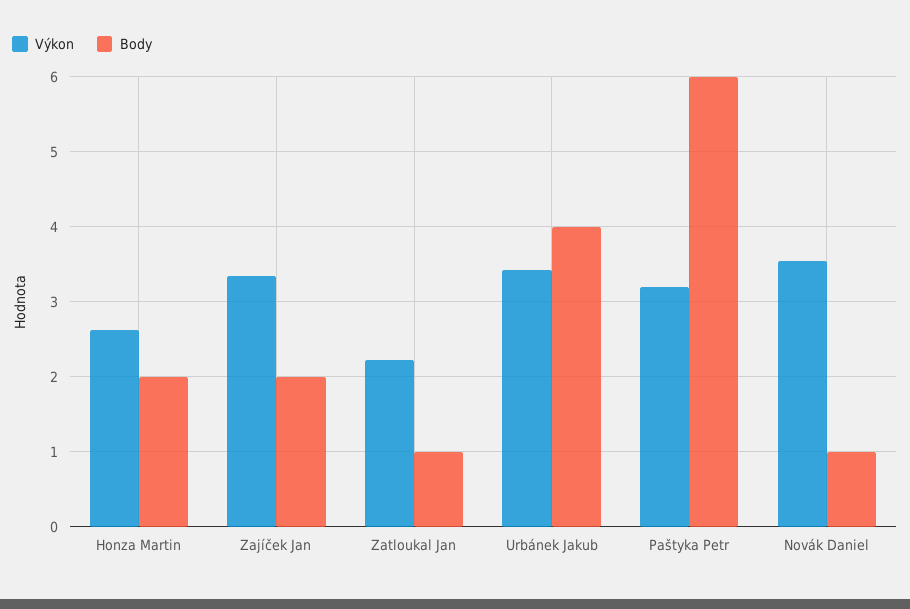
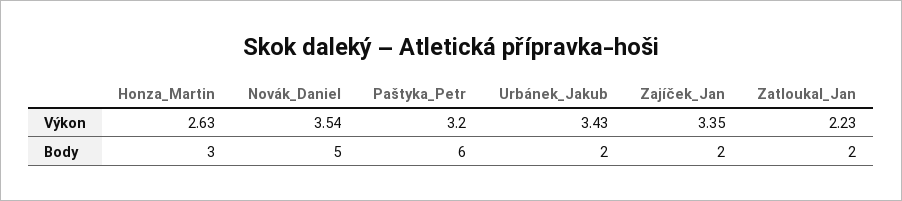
Body, Honza Martin: 2 -> 3
Body, Zatloukal Jan: 1 -> 2
Body, Urbánek Jakub: 4 -> 2
Body, Novák Daniel: 1 -> 5

